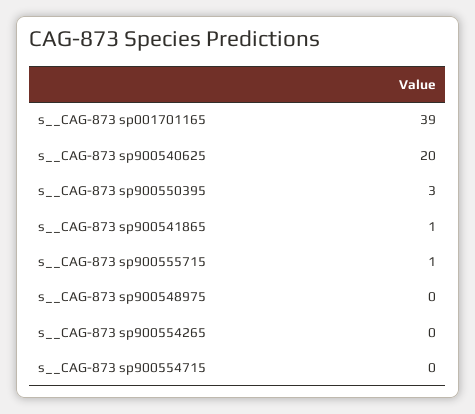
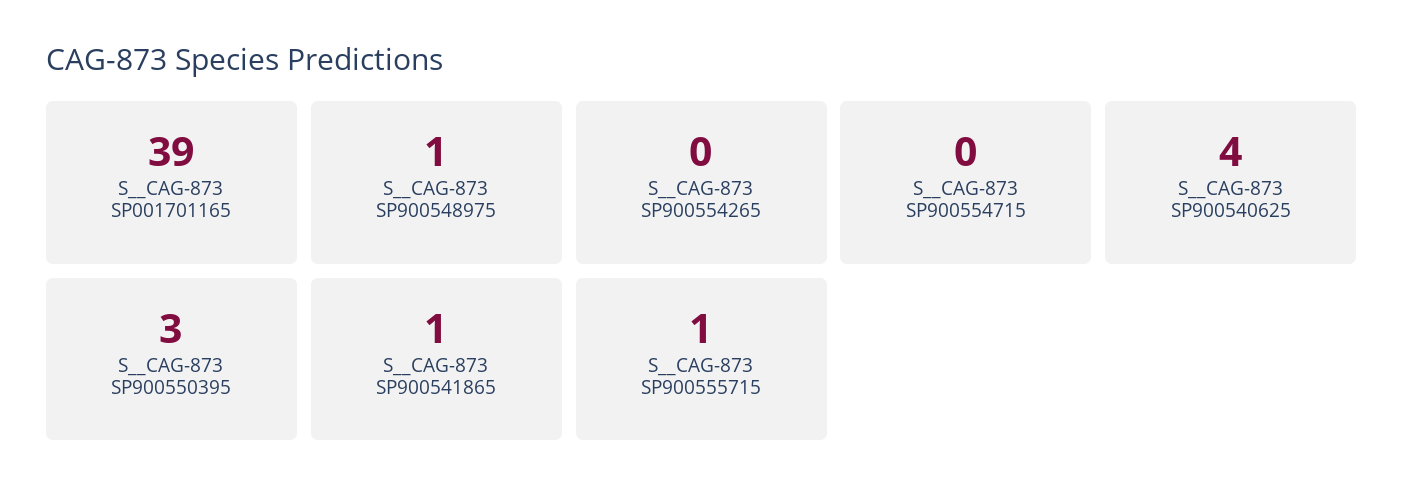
s__CAG-873 sp900540625: 20 -> 4
s__CAG-873 sp900548975: 0 -> 1

